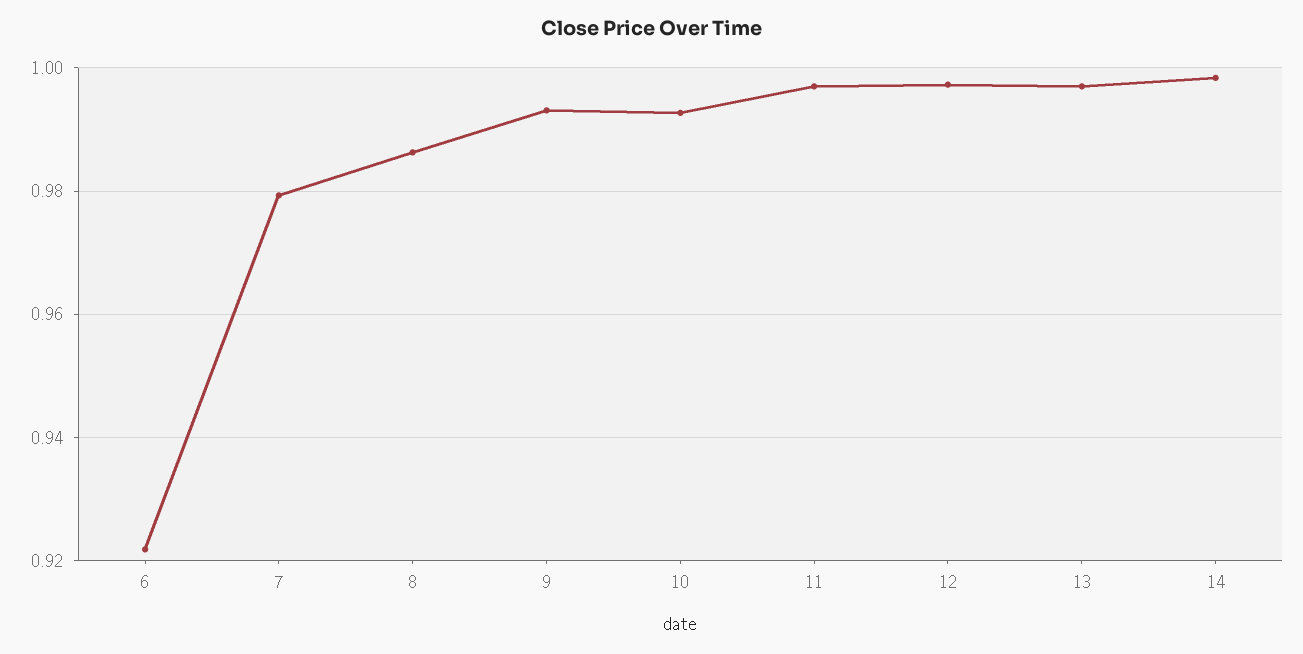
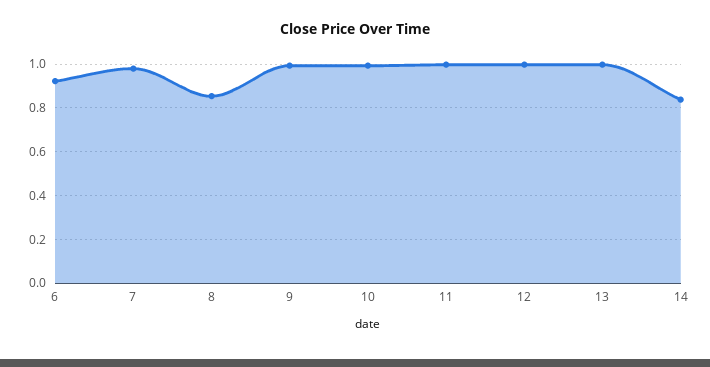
8: 0.986 -> 0.85
14: 0.998 -> 0.85

